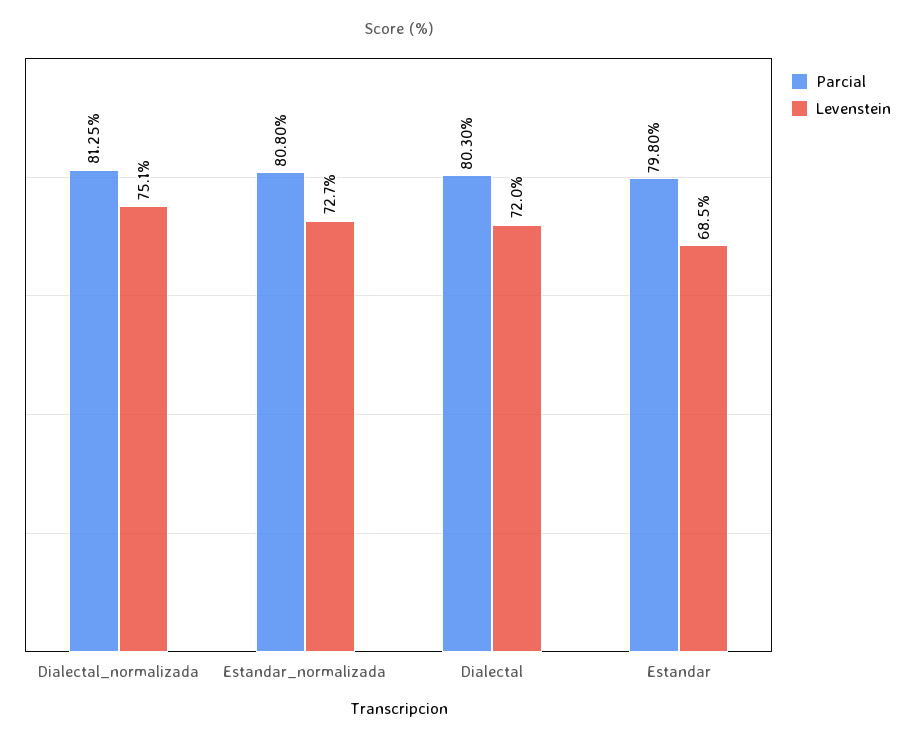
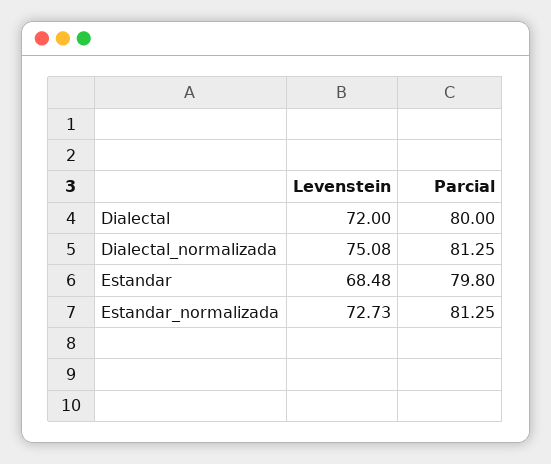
Parcial, Estandar_normalizada: 80.8 -> 81.25
Parcial, Dialectal: 80.3 -> 80

